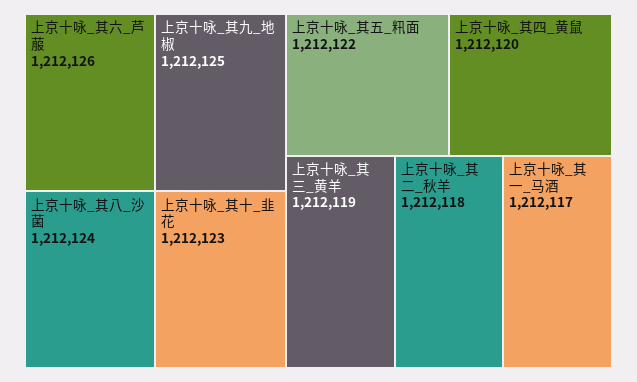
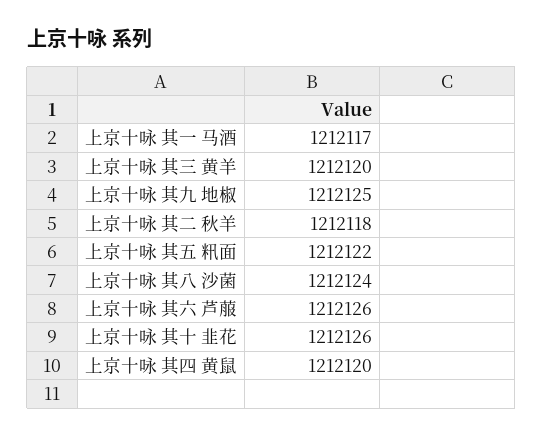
上京十咏_其十_韭花: 1212123 -> 1212126
上京十咏_其三_黄羊: 1212119 -> 1212120

